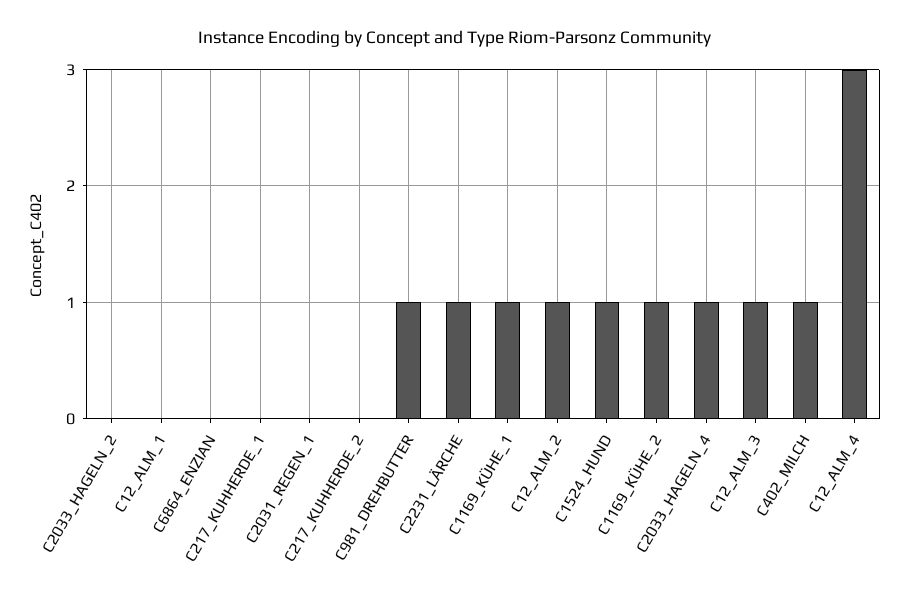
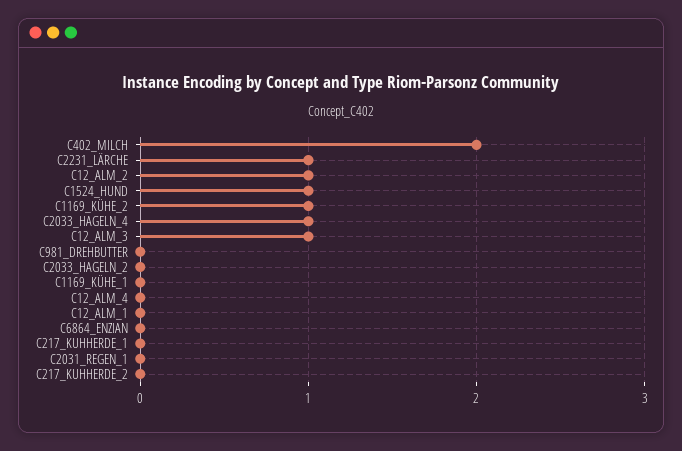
C981_DREHBUTTER: 1 -> 0
C1169_KÜHE_1: 1 -> 0
C402_MILCH: 1 -> 2
C12_ALM_4: 3 -> 0

